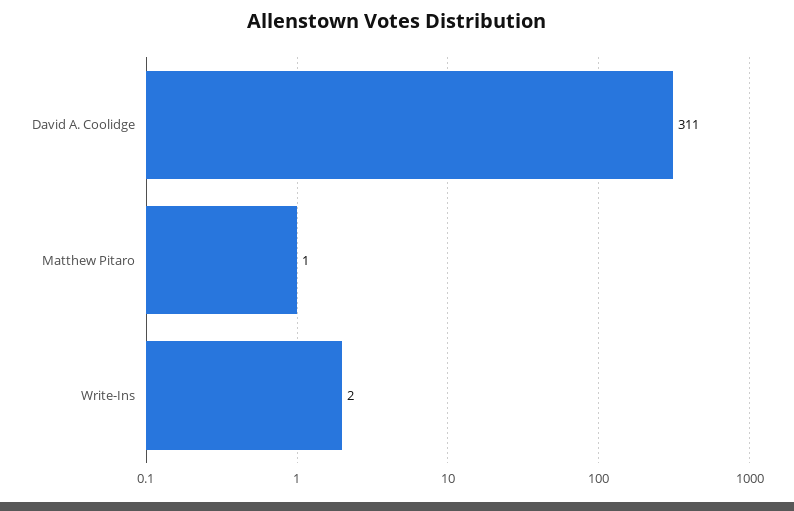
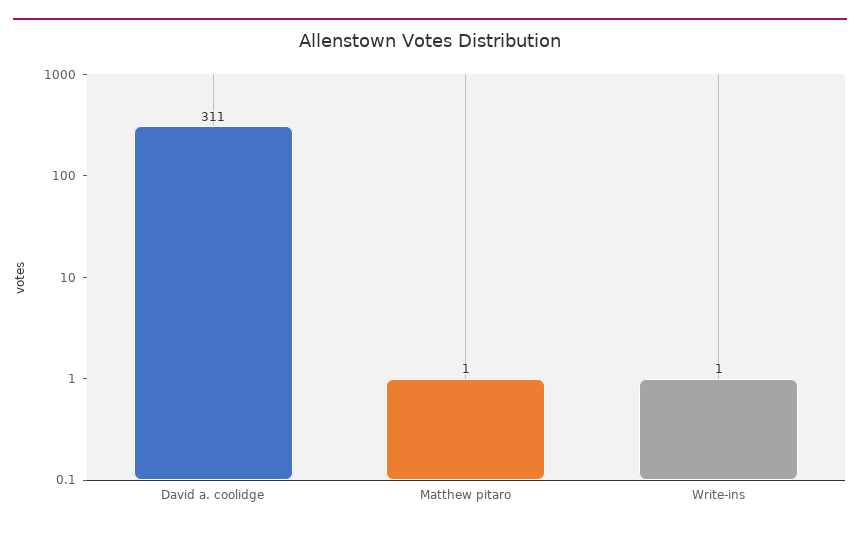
Write-Ins: 2 -> 1

